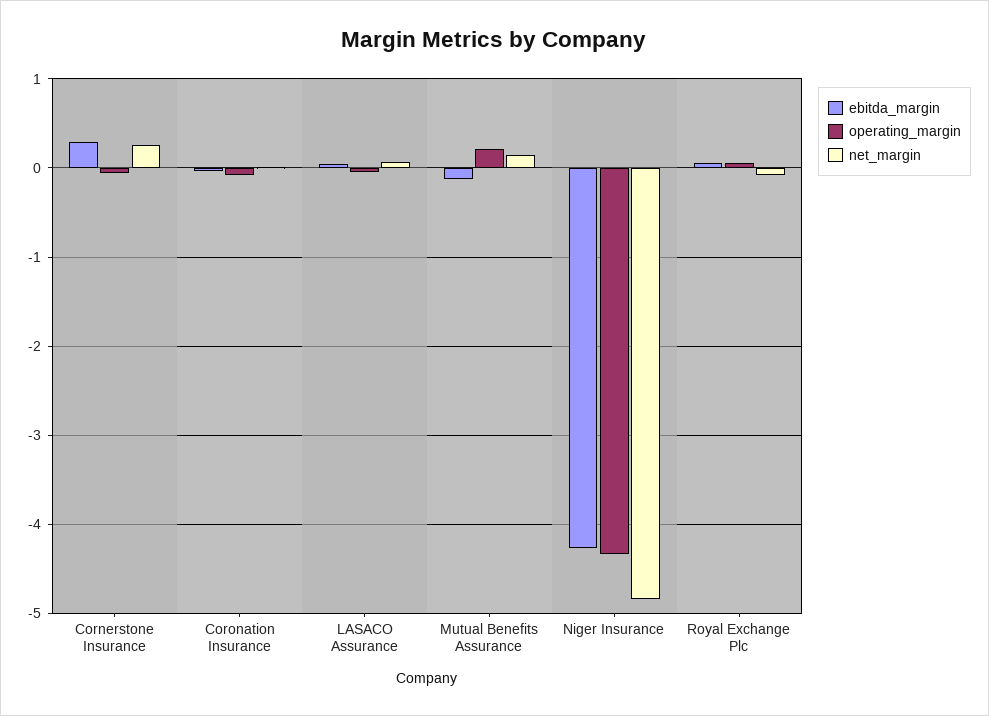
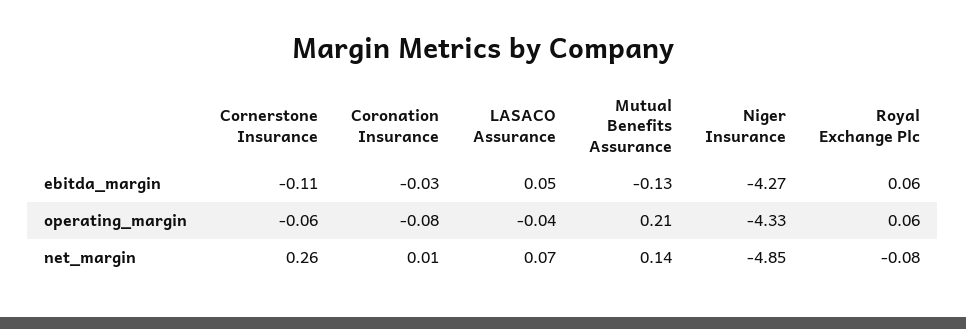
ebitda_margin, Cornerstone Insurance: 0.3 -> -0.11

